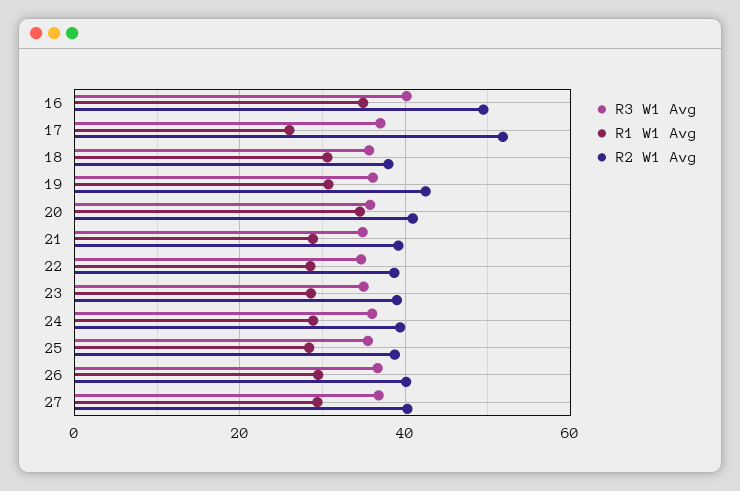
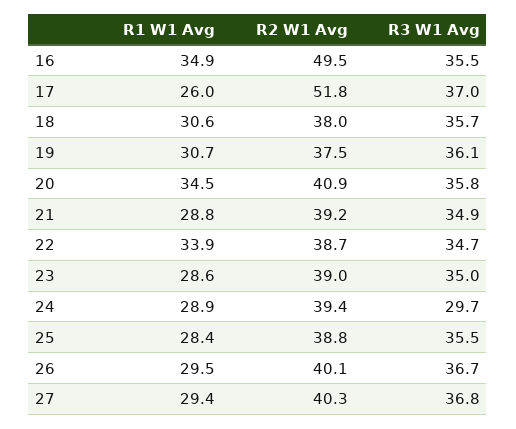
R3 W1 Avg, 16: 40 -> 35.5
R2 W1 Avg, 19: 42 -> 37.5
R1 W1 Avg, 22: 28 -> 33.9
R3 W1 Avg, 24: 36 -> 29.7

